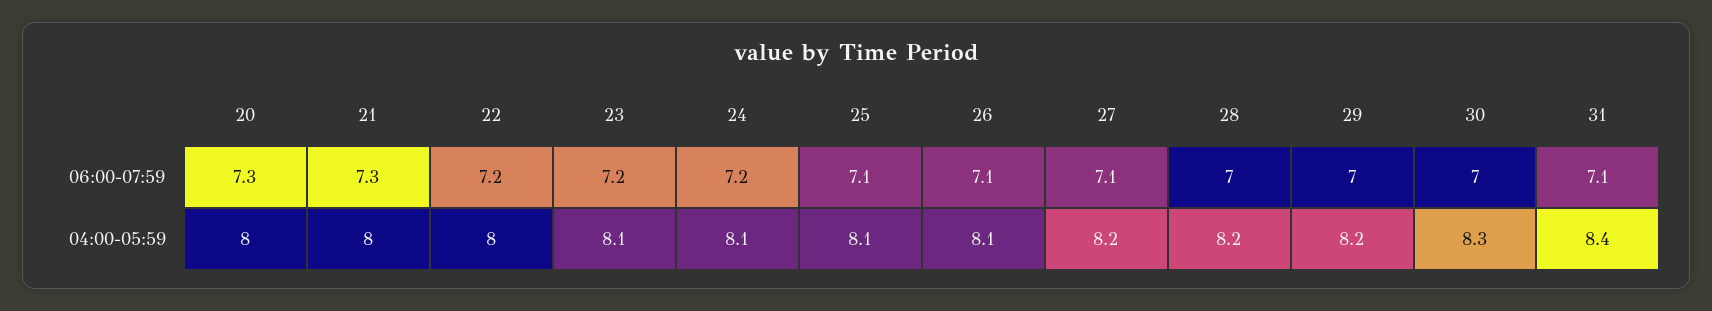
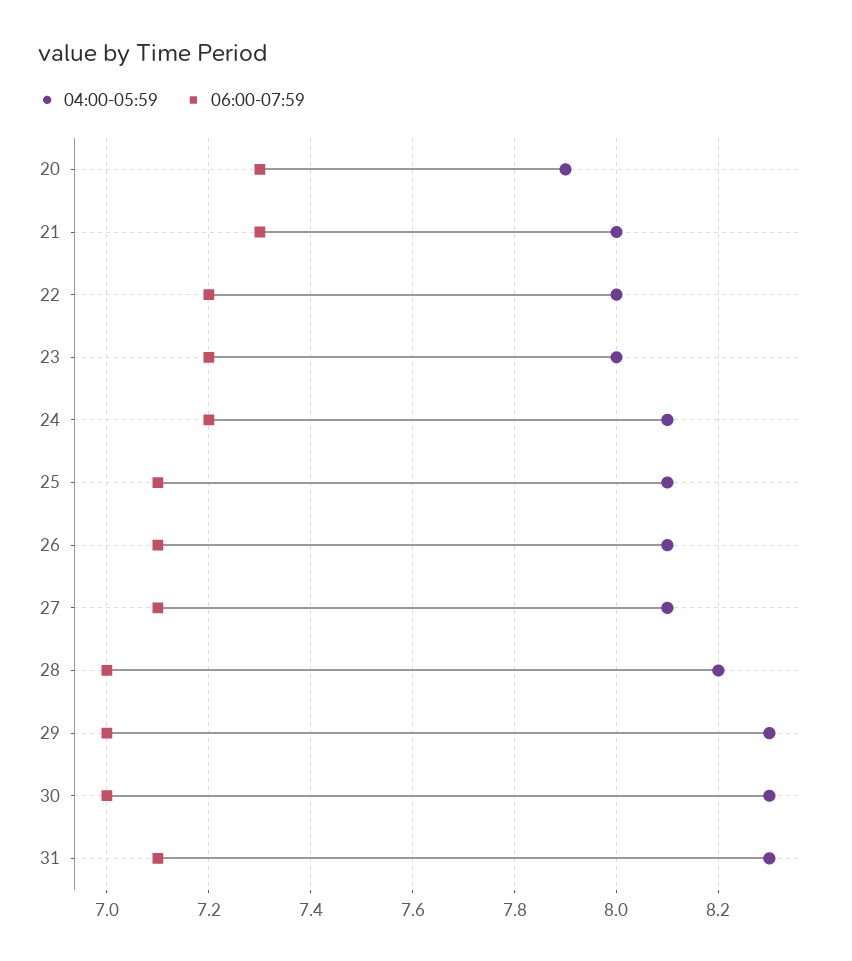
04:00-05:59, 20: 8 -> 7.9
04:00-05:59, 23: 8.1 -> 8
04:00-05:59, 27: 8.2 -> 8.1
04:00-05:59, 29: 8.2 -> 8.3
04:00-05:59, 31: 8.4 -> 8.3

